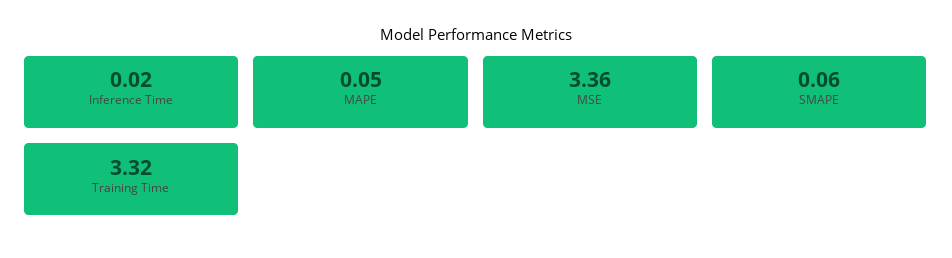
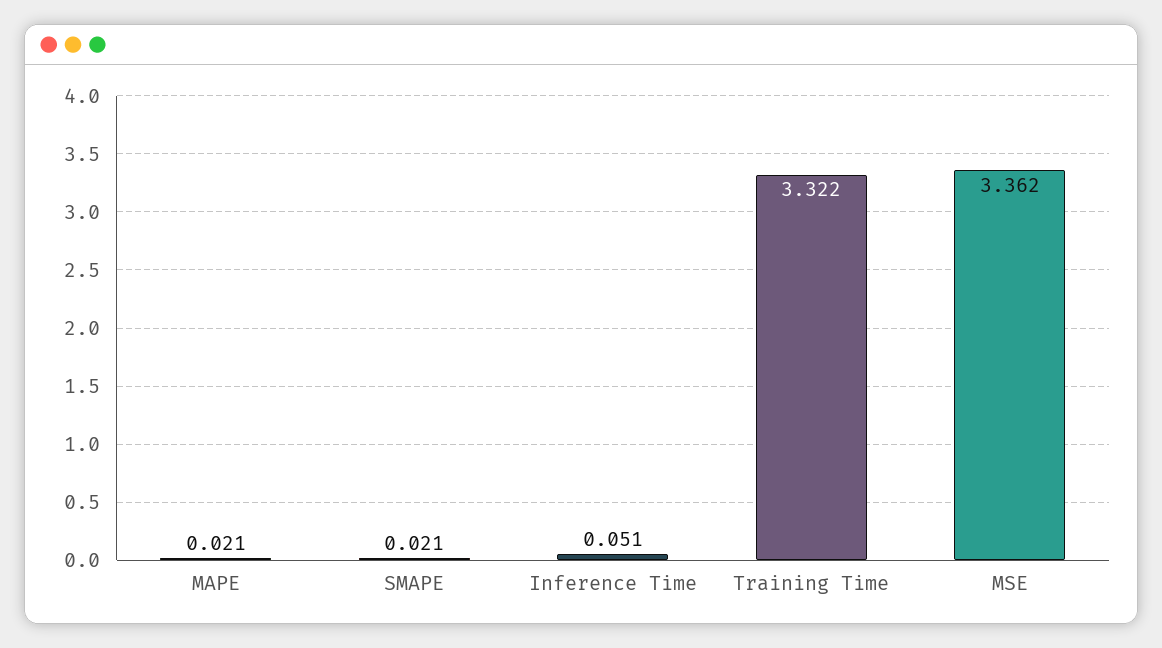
Inference Time: 0.02 -> 0.051
MAPE: 0.05 -> 0.021
SMAPE: 0.06 -> 0.021

